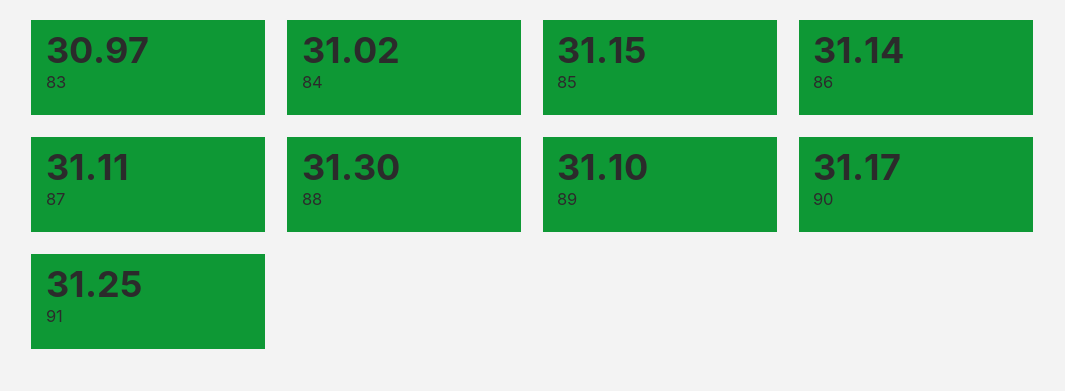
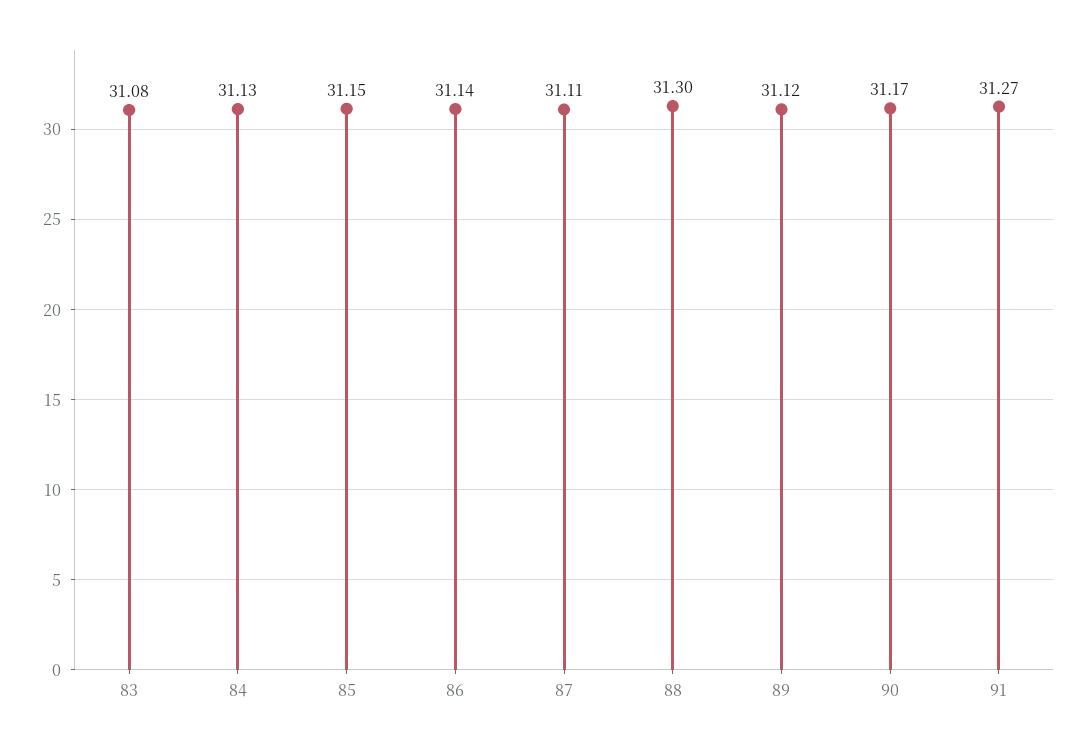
83: 30.97 -> 31.08
84: 31.02 -> 31.13
89: 31.1 -> 31.12
91: 31.25 -> 31.27

